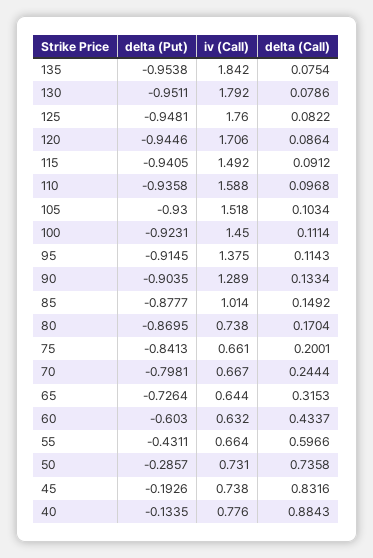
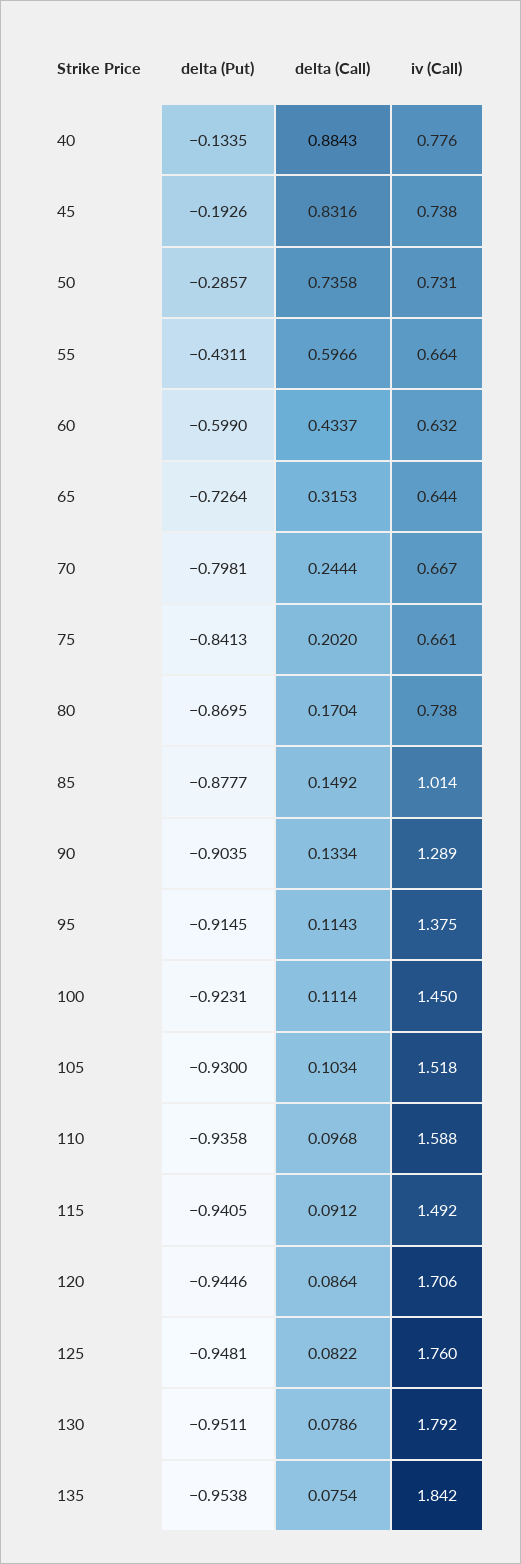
delta (Call), 75: 0.2001 -> 0.202
delta (Put), 60: -0.603 -> -0.599

